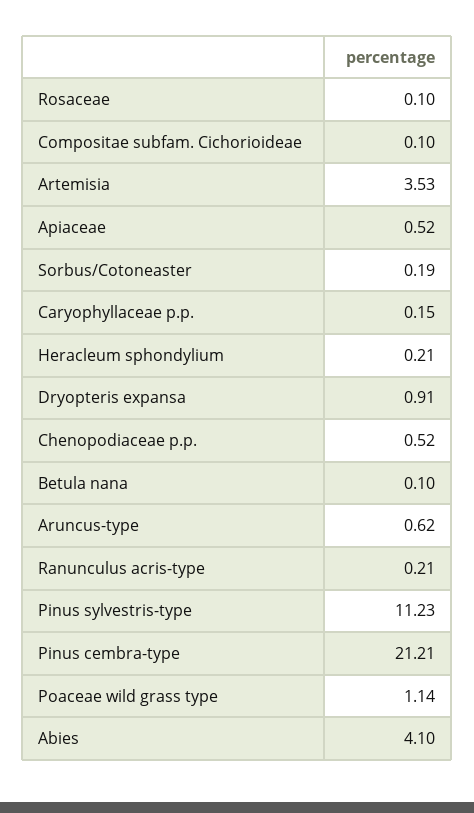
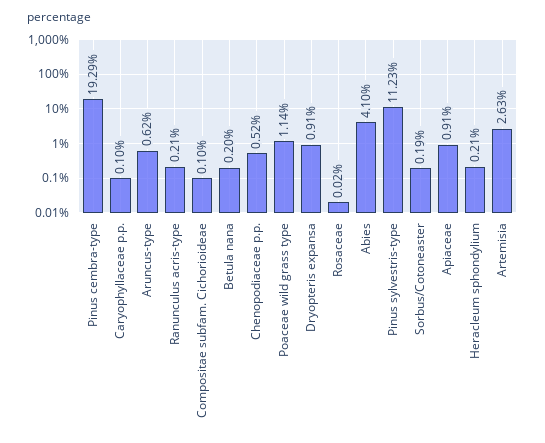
Rosaceae: 0.1 -> 0.02
Artemisia: 3.53 -> 2.63
Apiaceae: 0.52 -> 0.91
Caryophyllaceae p.p.: 0.15 -> 0.1
Betula nana: 0.1 -> 0.2
Pinus cembra-type: 21.21 -> 19.29

